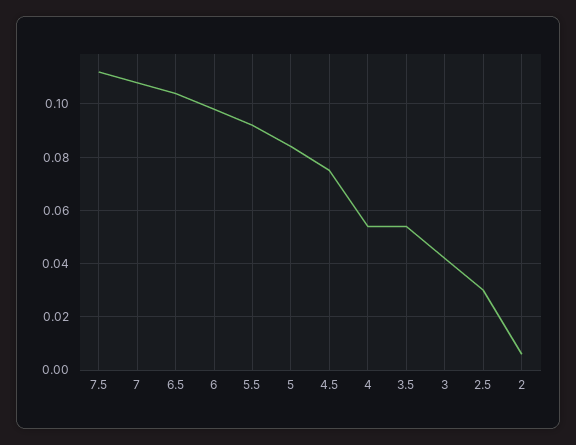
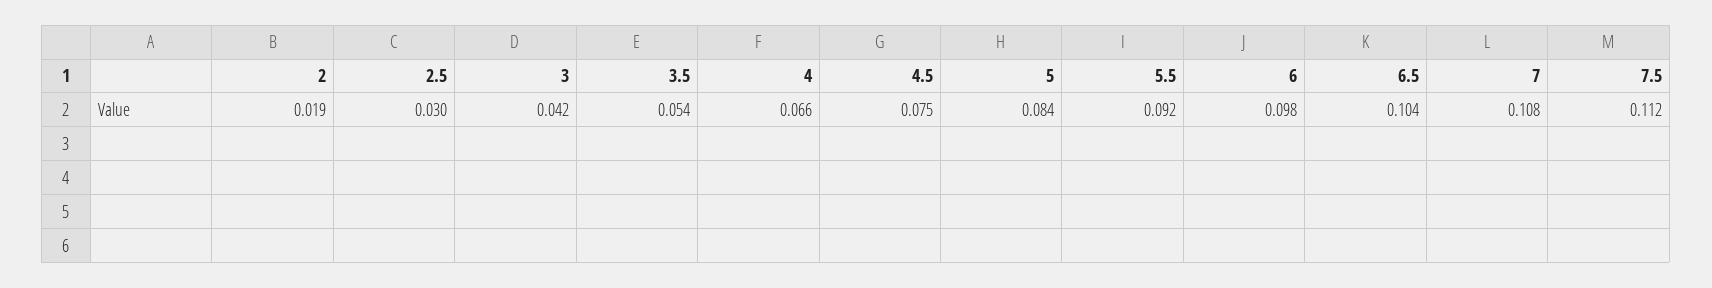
4: 0.055 -> 0.066
2: 0.005 -> 0.019

